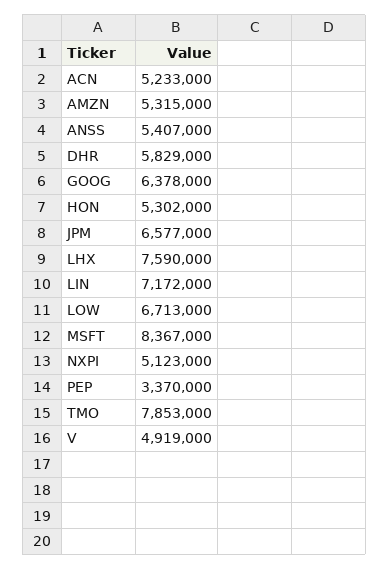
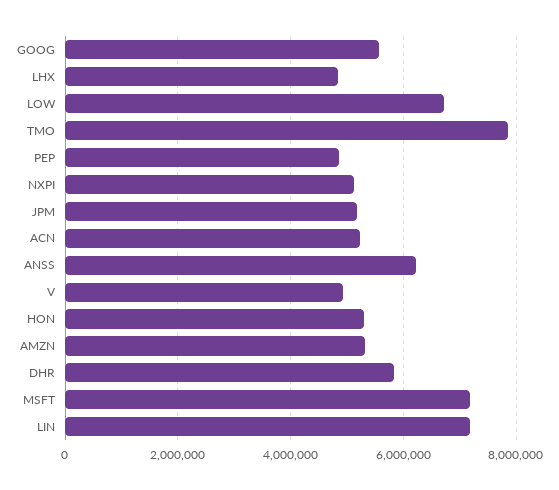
ANSS: 5407000 -> 6200000
GOOG: 6378000 -> 5600000
JPM: 6577000 -> 5200000
LHX: 7590000 -> 4800000
MSFT: 8367000 -> 7200000
PEP: 3370000 -> 4800000

